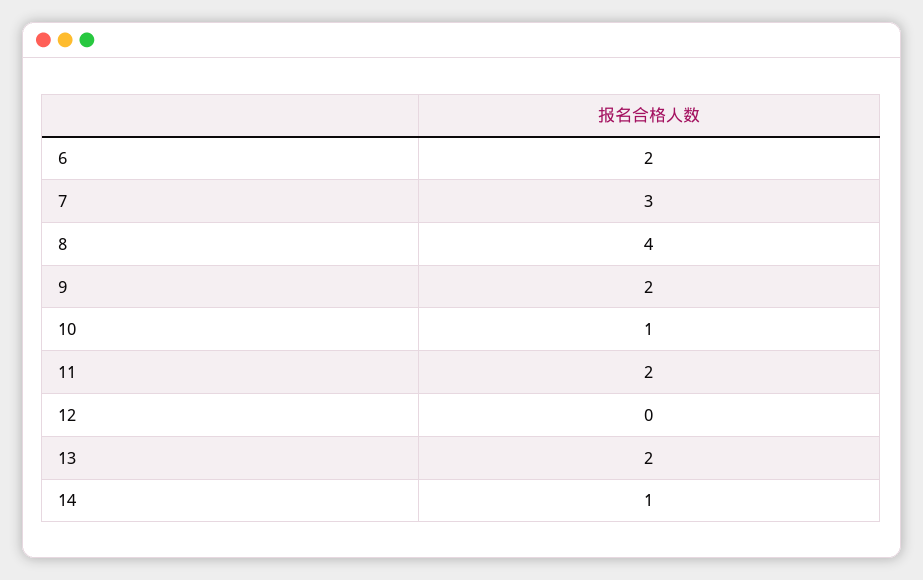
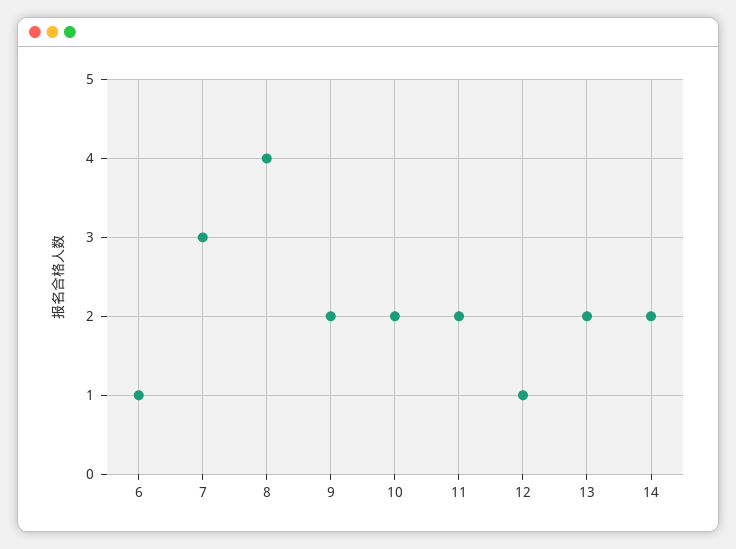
6: 2 -> 1
10: 1 -> 2
12: 0 -> 1
14: 1 -> 2

